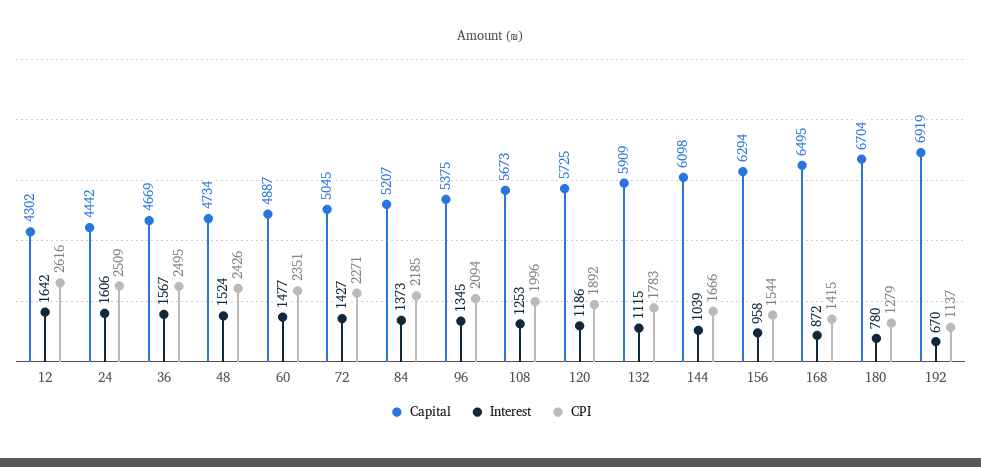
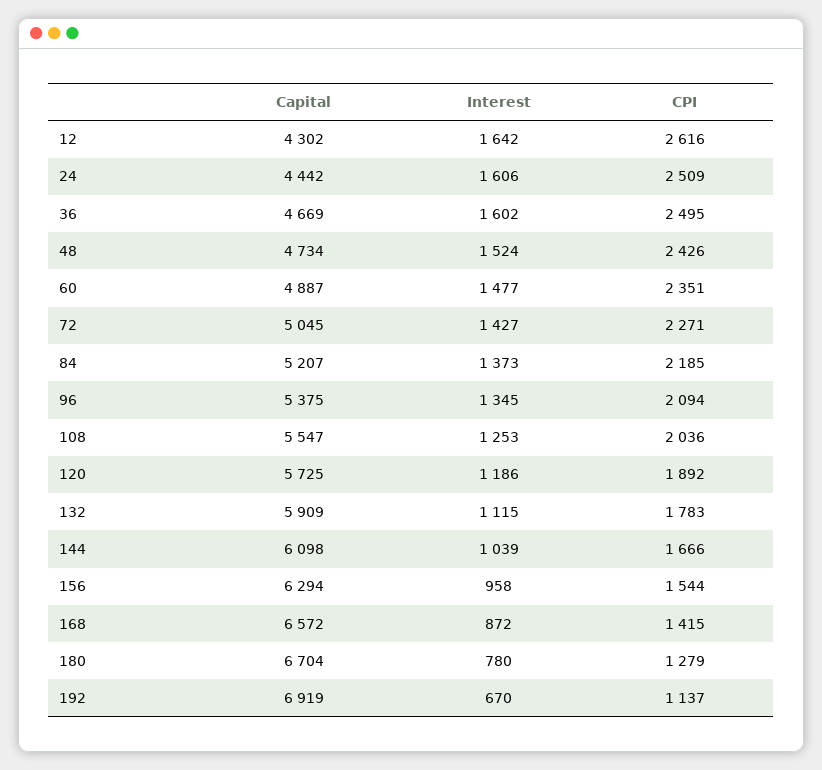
Interest, 36: 1567 -> 1602
Capital, 108: 5673 -> 5547
CPI, 108: 1996 -> 2036
Capital, 168: 6495 -> 6572

